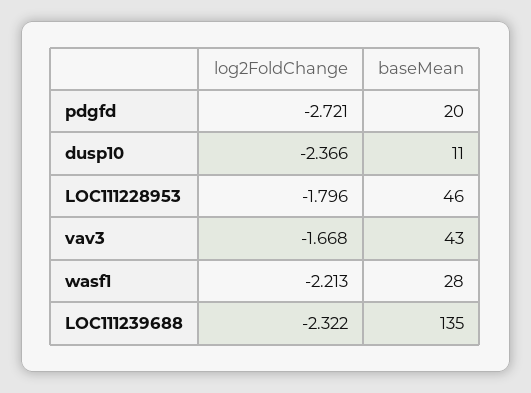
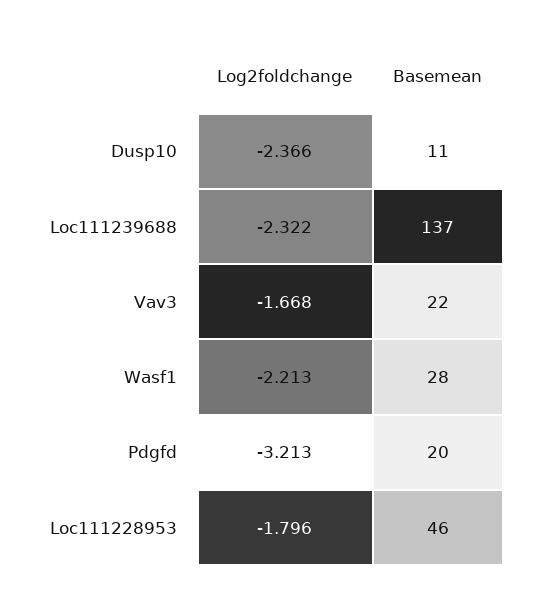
log2FoldChange, pdgfd: -2.721 -> -3.213
baseMean, vav3: 43 -> 22
baseMean, LOC111239688: 135 -> 137

